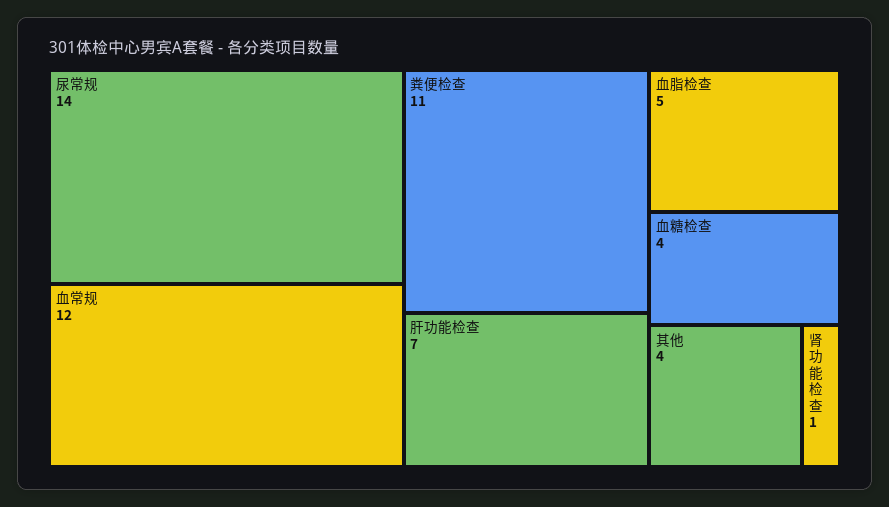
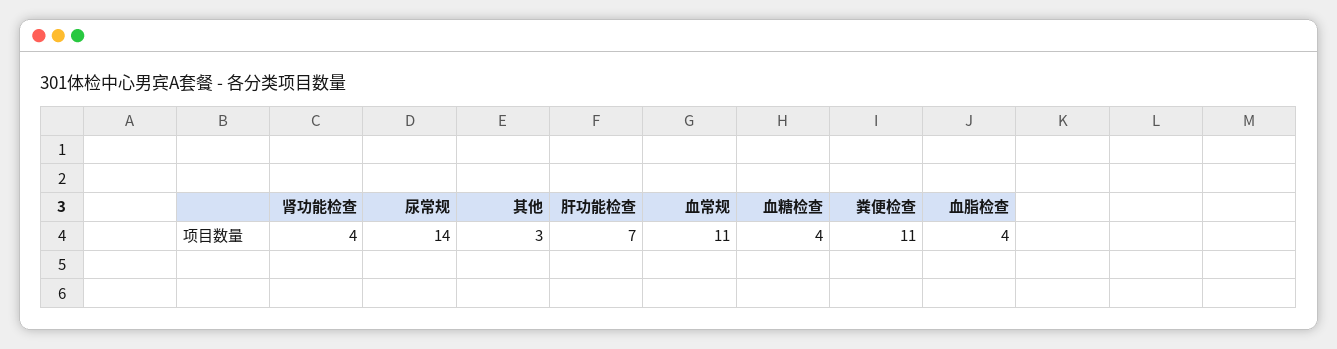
血常规: 12 -> 11
血脂检查: 5 -> 4
其他: 4 -> 3
肾功能检查: 1 -> 4

